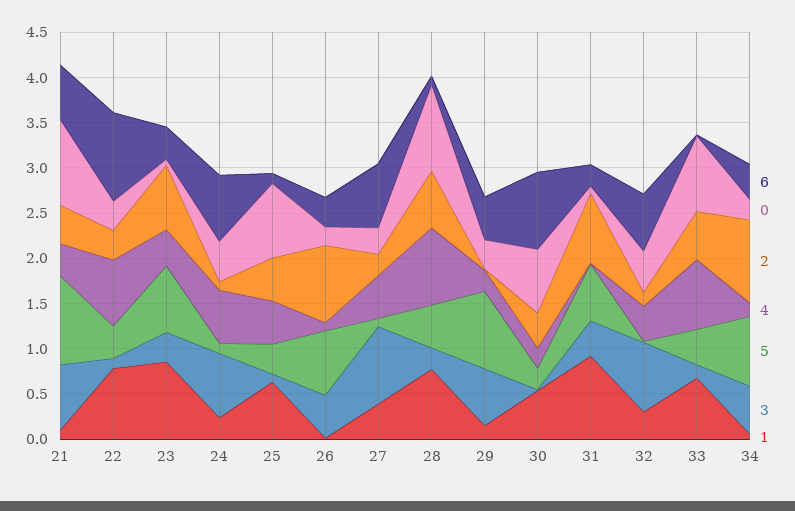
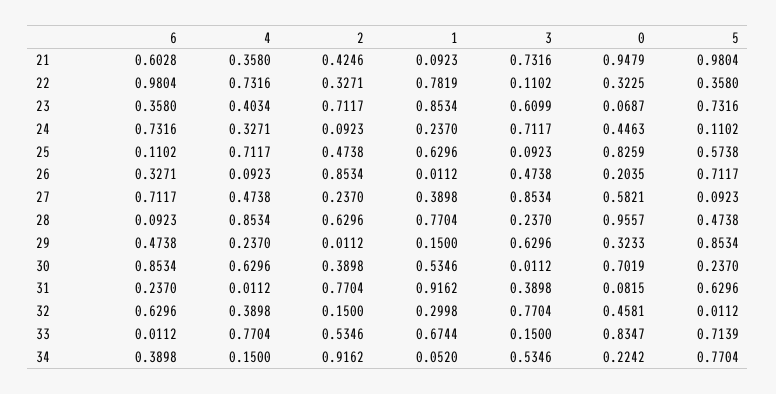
3, 23: 0.3 -> 0.6099
4, 24: 0.6 -> 0.3271
4, 25: 0.5 -> 0.7117
5, 25: 0.3 -> 0.5738
0, 27: 0.3 -> 0.5821
4, 30: 0.2 -> 0.6296
5, 33: 0.4 -> 0.7139

